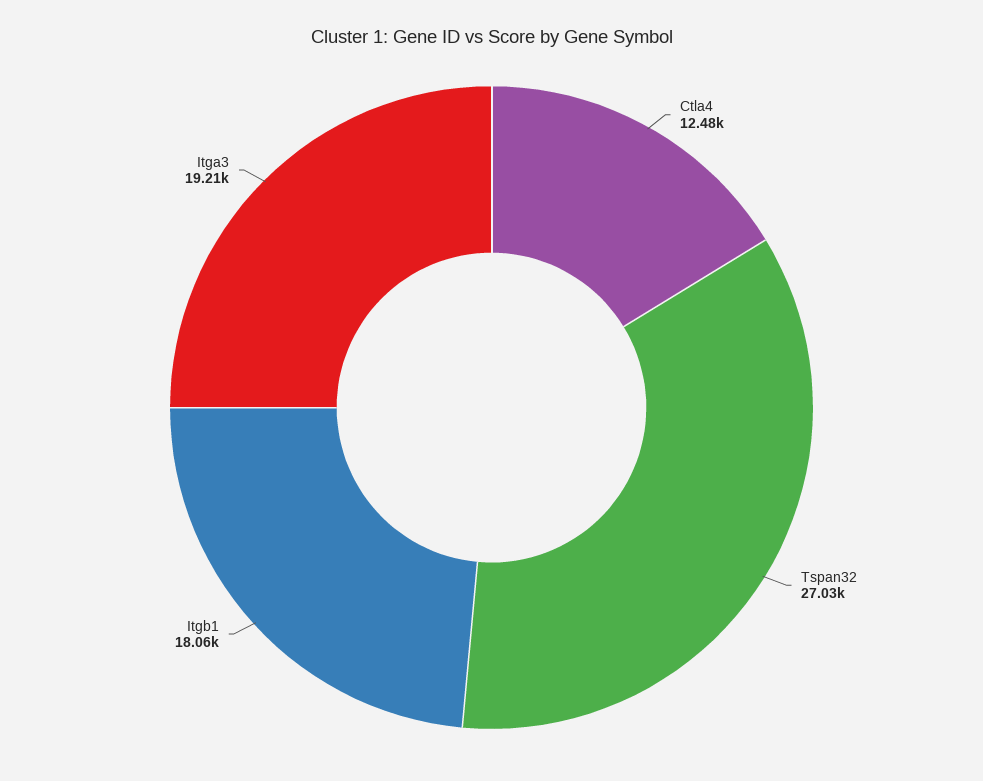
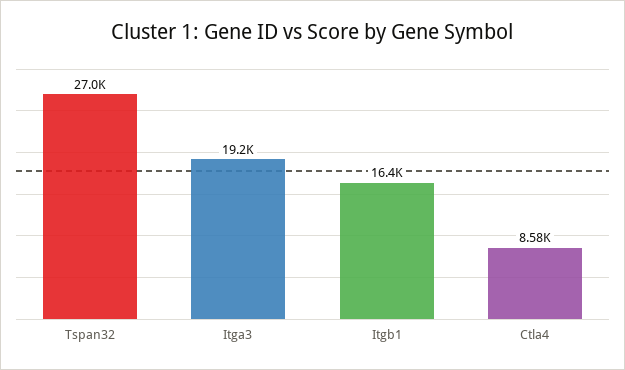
Ctla4: 12480 -> 8580
Itgb1: 18060 -> 16400

